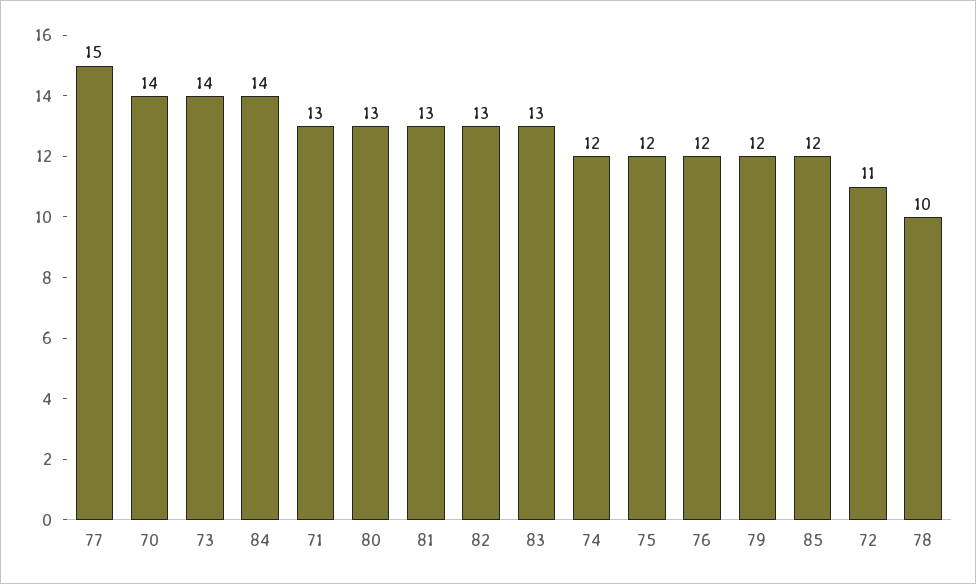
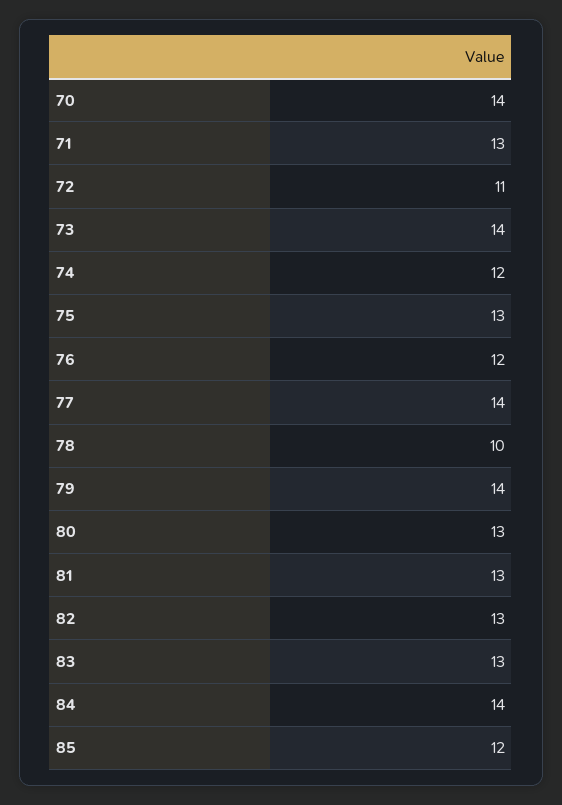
77: 15 -> 14
75: 12 -> 13
79: 12 -> 14

